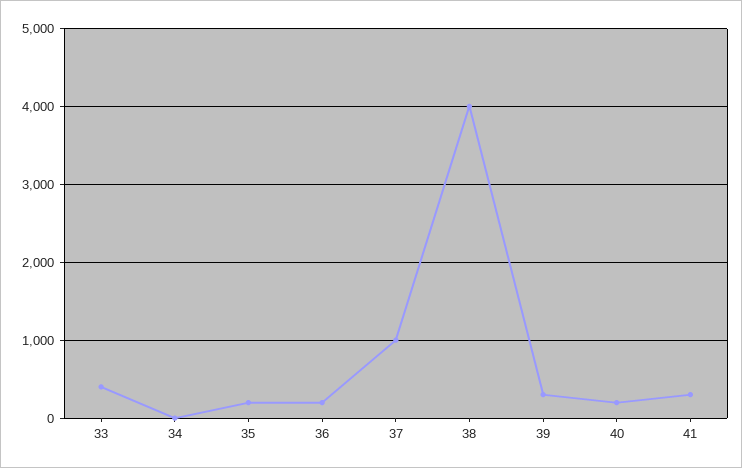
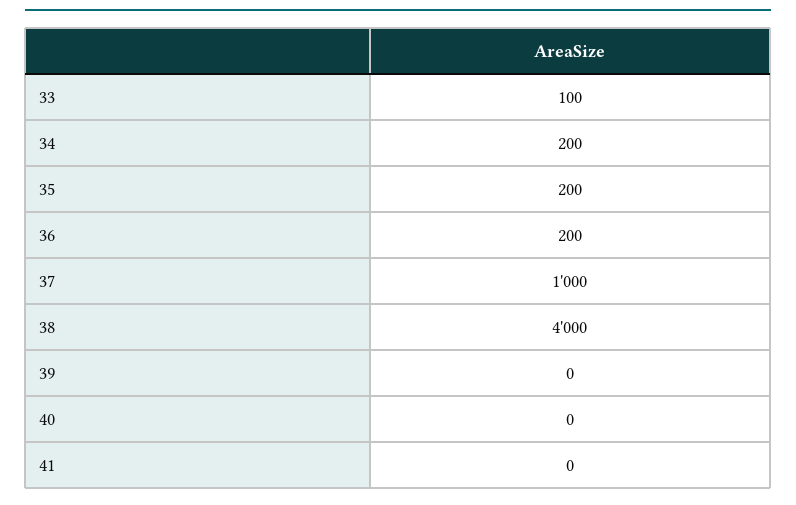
33: 400 -> 100
34: 0 -> 200
39: 300 -> 0
40: 200 -> 0
41: 300 -> 0

